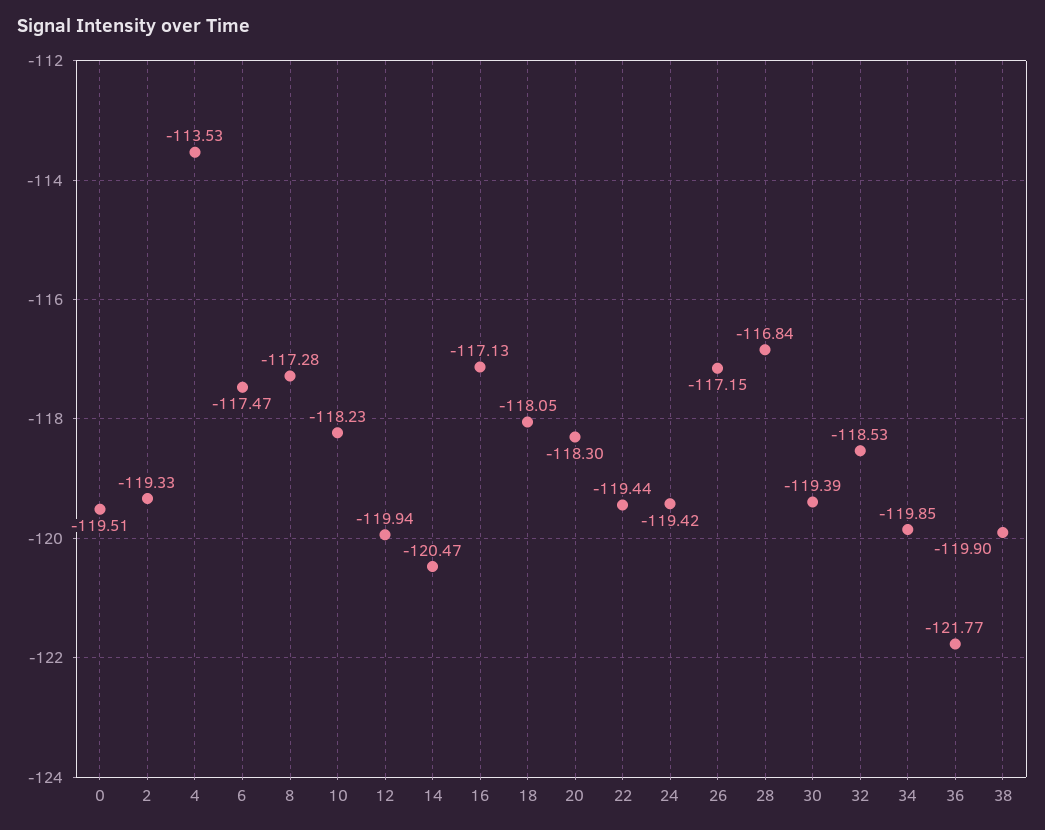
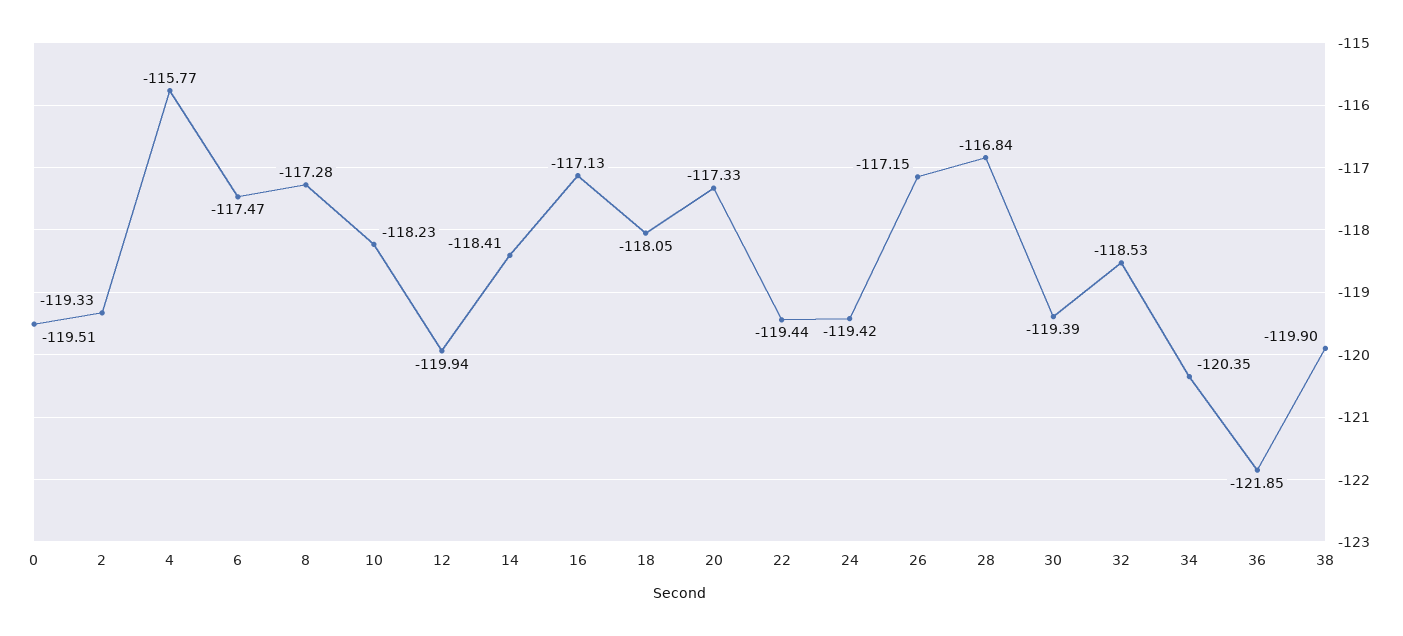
4: -113.53 -> -115.77
14: -120.47 -> -118.41
20: -118.3 -> -117.33
34: -119.85 -> -120.35
36: -121.77 -> -121.85

